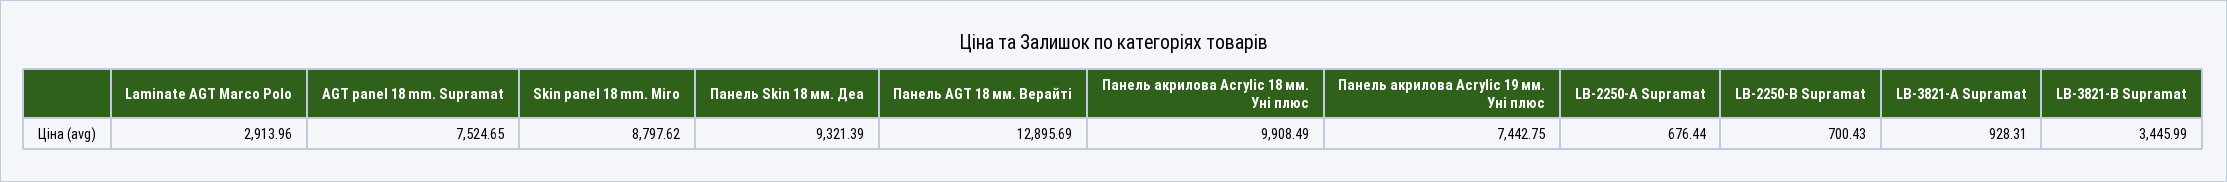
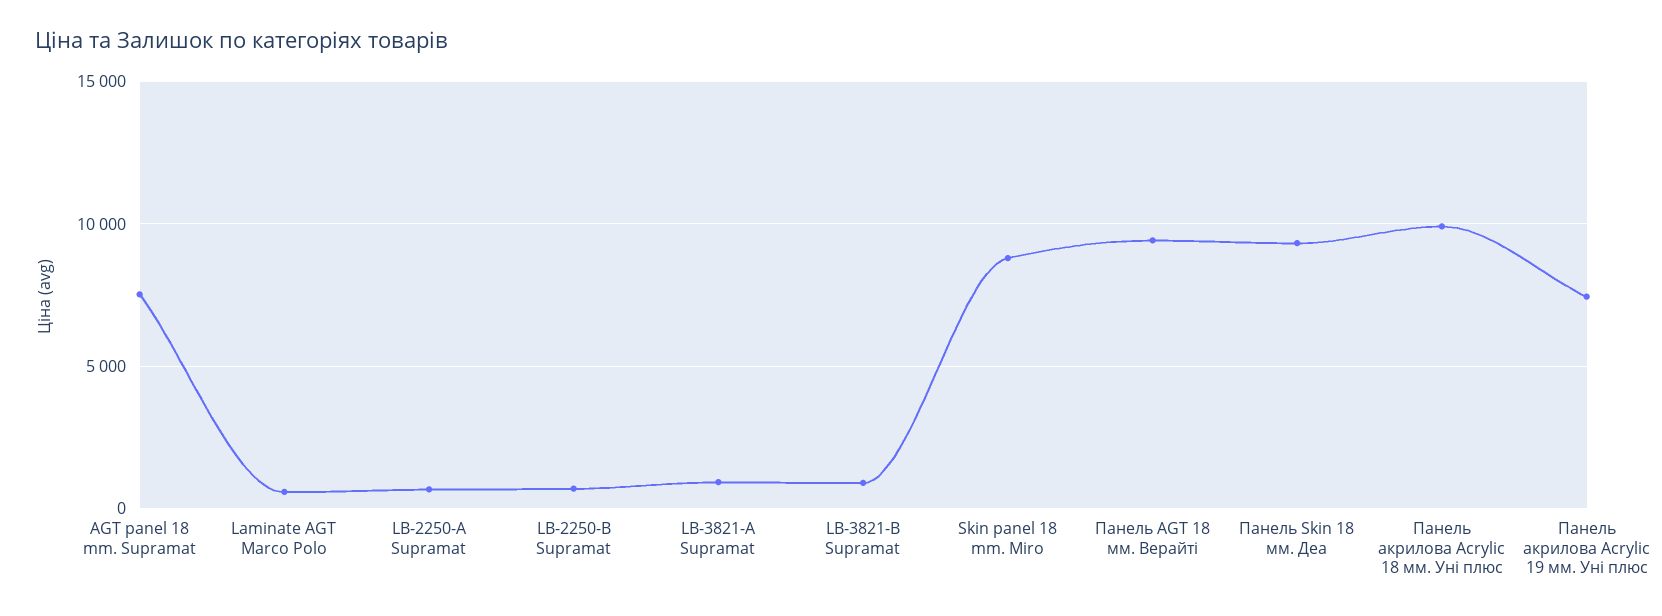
Laminate AGT Marco Polo: 2913.96 -> 500
Панель AGT 18 мм. Верайті: 12895.69 -> 9500
LB-3821-В Supramat: 3445.99 -> 1000

